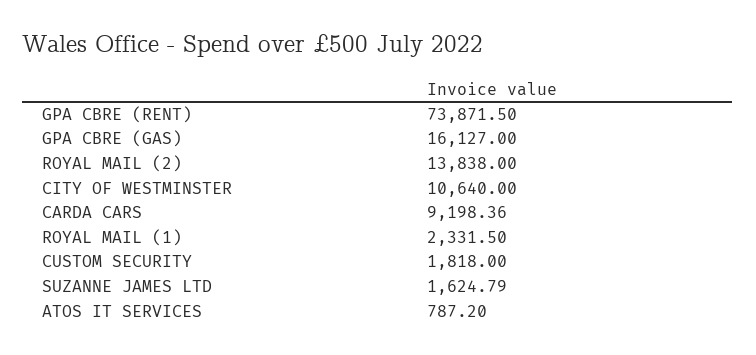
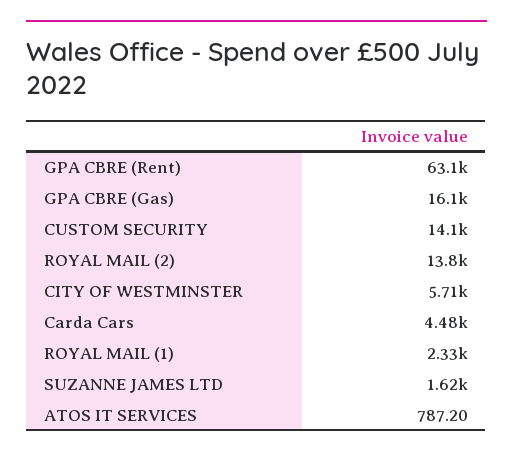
GPA CBRE (RENT): 73871.5 -> 63100
CITY OF WESTMINSTER: 10640 -> 5710
CARDA CARS: 9198.36 -> 4480
CUSTOM SECURITY: 1818 -> 14100

